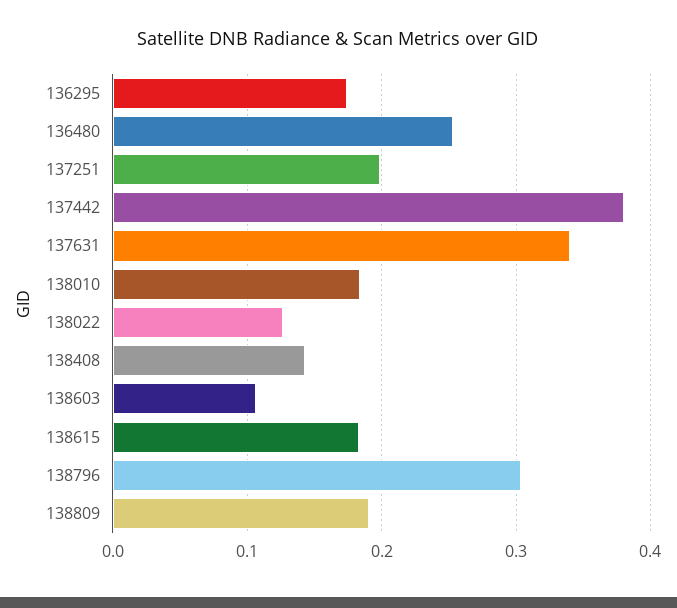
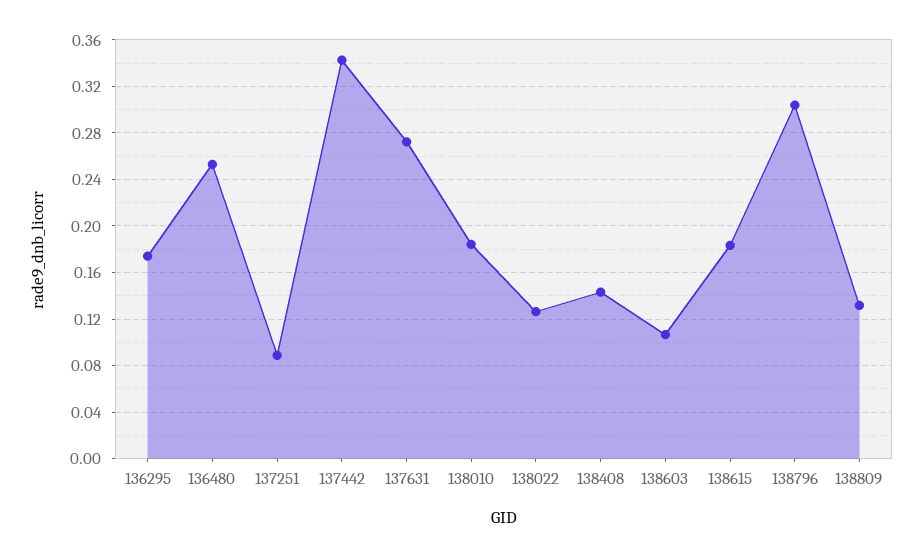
137251: 0.2 -> 0.09
137442: 0.38 -> 0.34
137631: 0.34 -> 0.27
138809: 0.19 -> 0.13

